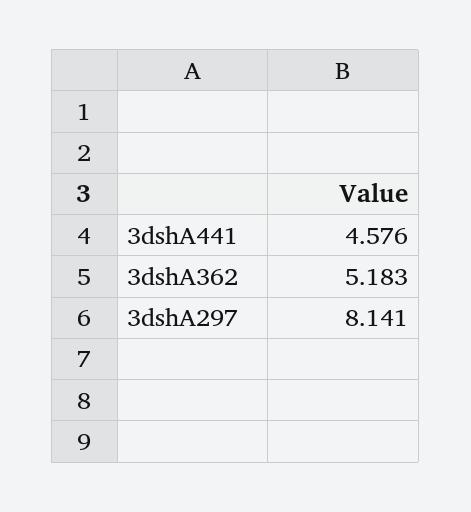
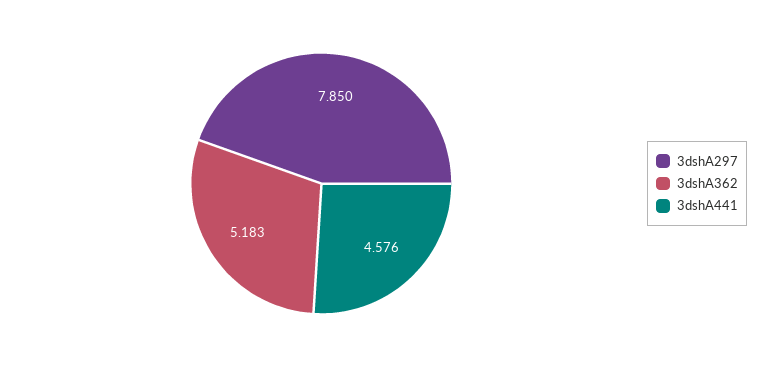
3dshA297: 8.141 -> 7.85

